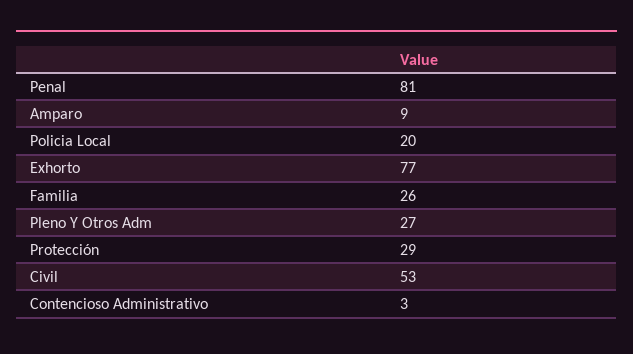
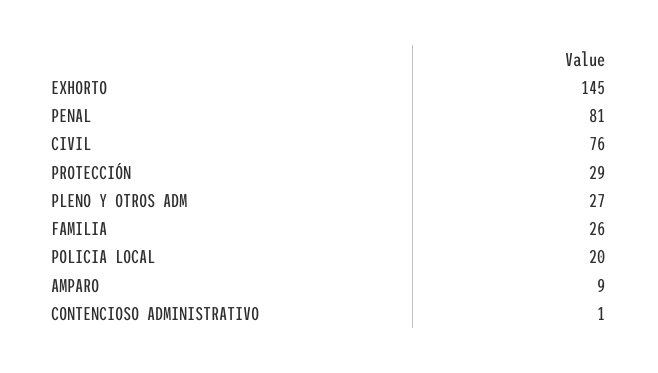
Exhorto: 77 -> 145
Civil: 53 -> 76
Contencioso Administrativo: 3 -> 1

